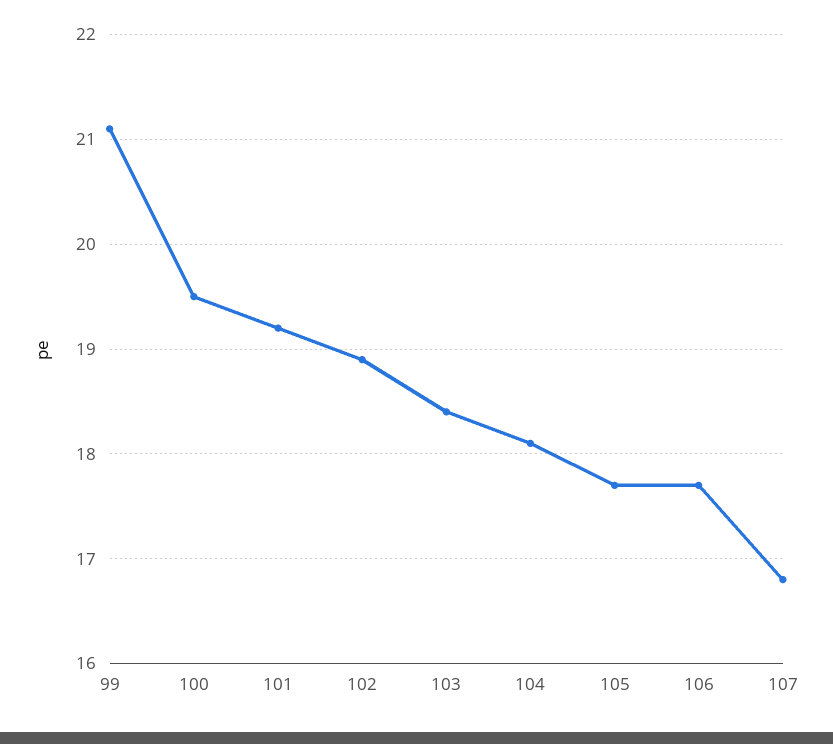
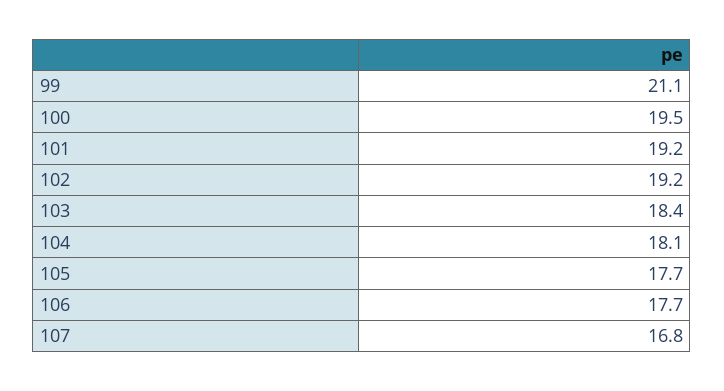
102: 18.9 -> 19.2

